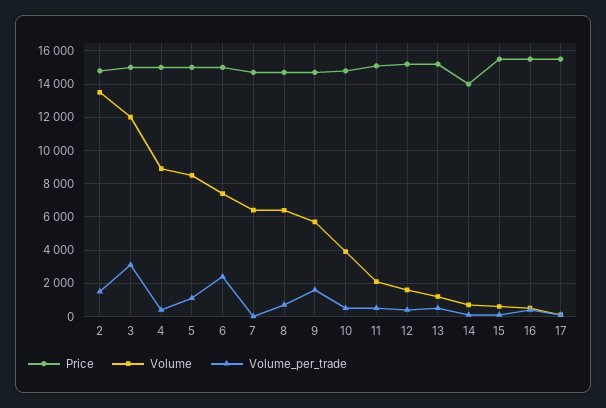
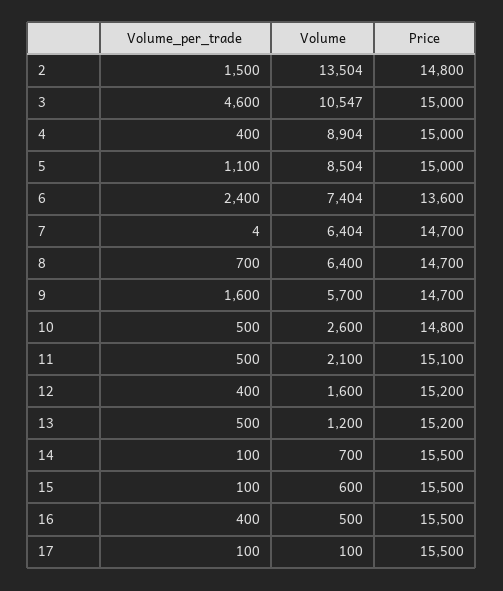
Volume, 3: 12000 -> 10547
Volume_per_trade, 3: 3000 -> 4600
Price, 6: 15000 -> 13600
Volume, 10: 4000 -> 2600
Price, 14: 14000 -> 15500

